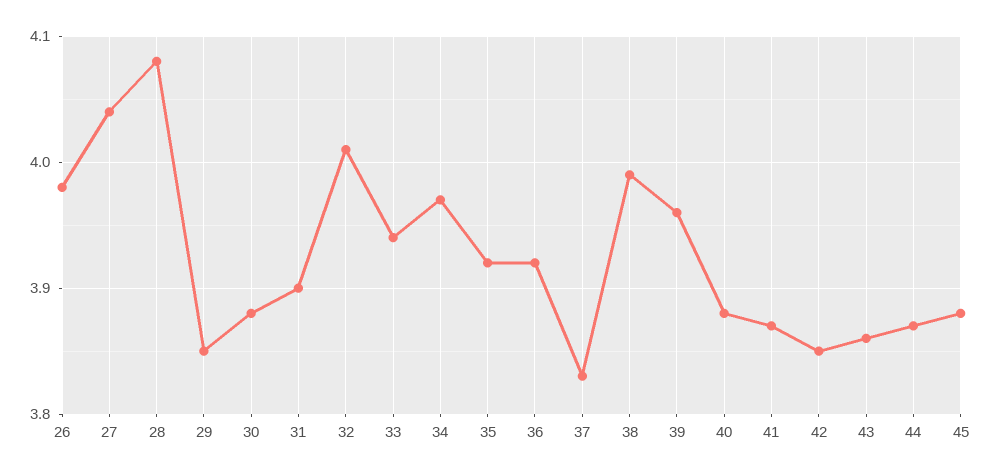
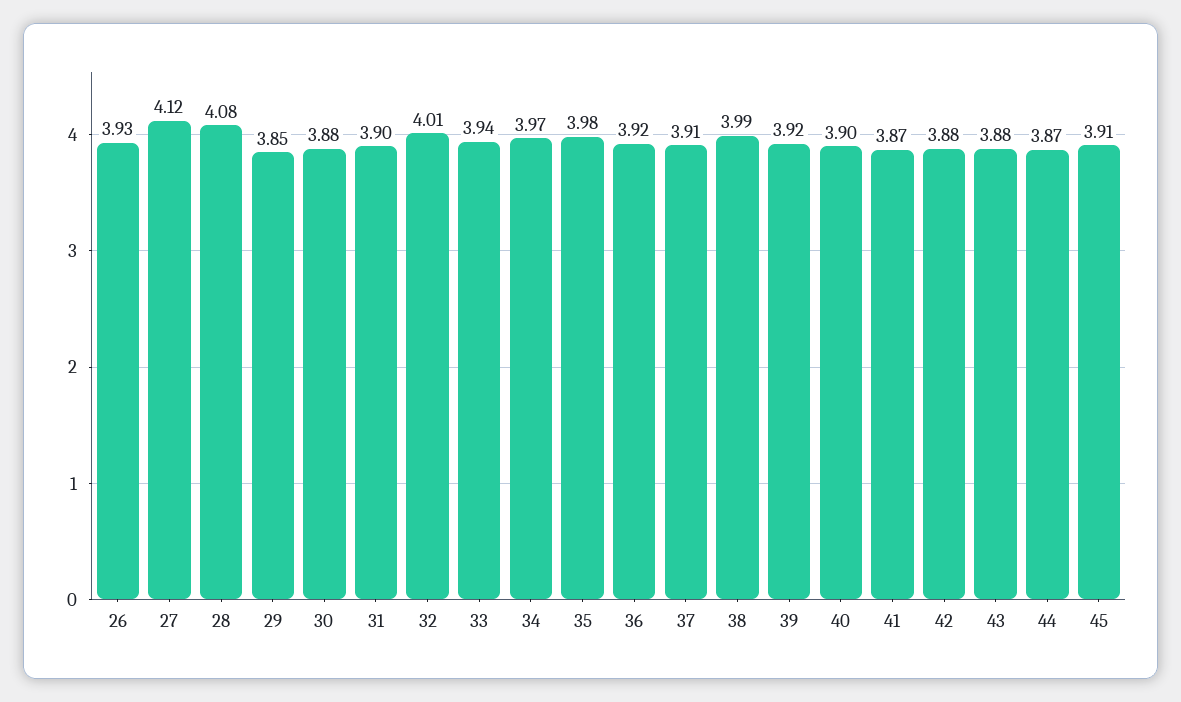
26: 3.98 -> 3.93
27: 4.04 -> 4.12
35: 3.92 -> 3.98
37: 3.83 -> 3.91
39: 3.96 -> 3.92
40: 3.88 -> 3.9
42: 3.85 -> 3.88
43: 3.86 -> 3.88
45: 3.88 -> 3.91

